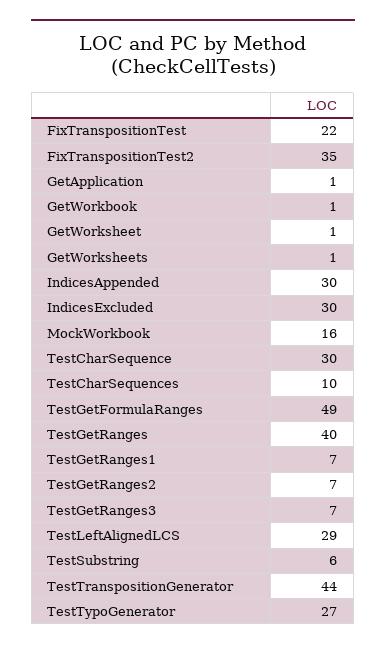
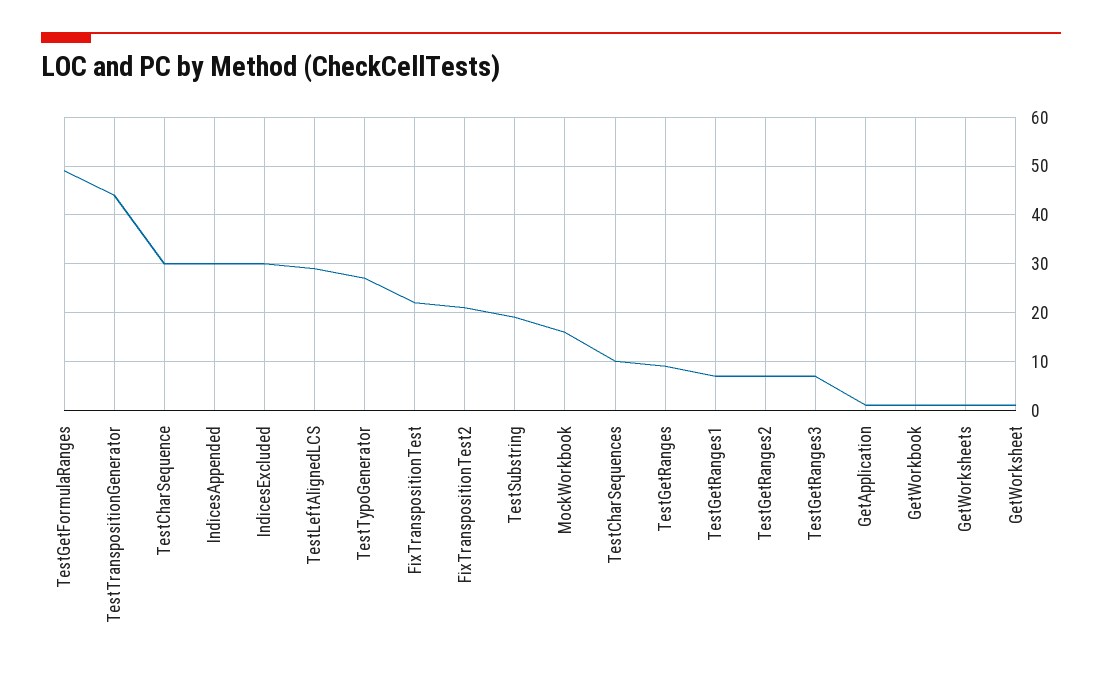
FixTranspositionTest2: 35 -> 20
TestGetRanges: 40 -> 10
TestSubstring: 6 -> 20

